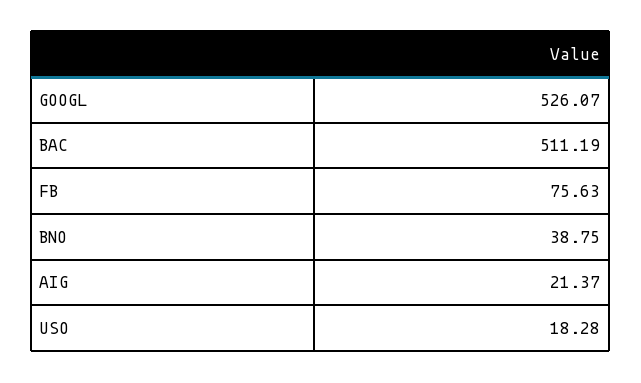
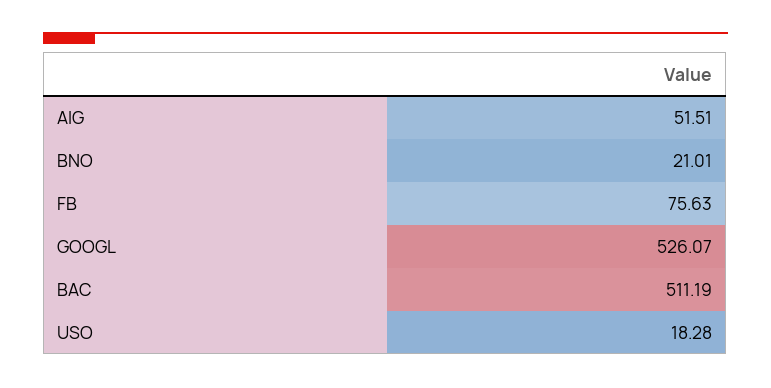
BNO: 38.75 -> 21.01
AIG: 21.37 -> 51.51

